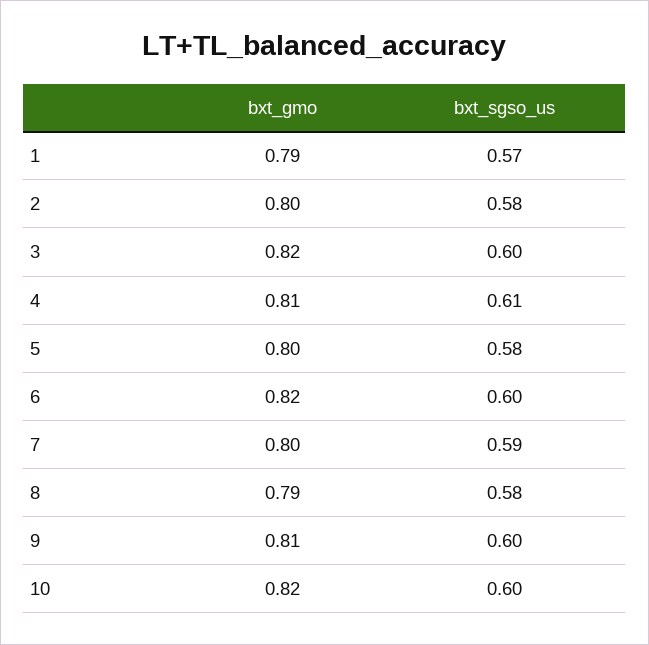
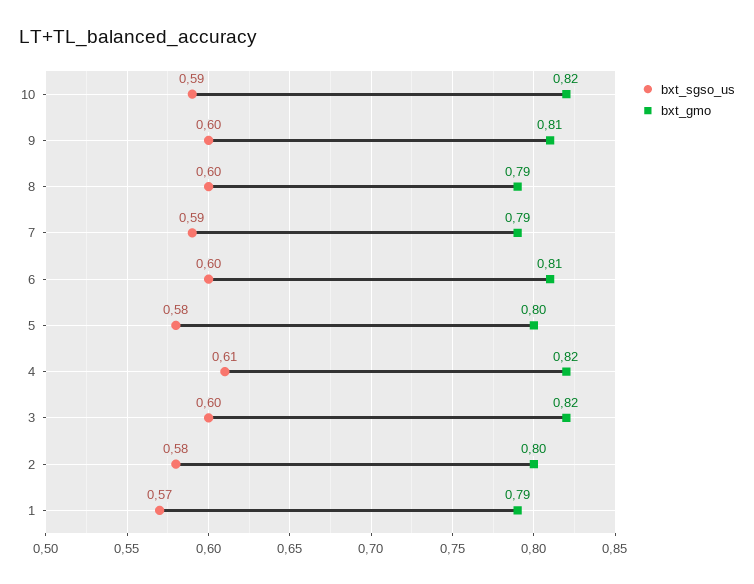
bxt_gmo, 4: 0.81 -> 0.82
bxt_gmo, 6: 0.82 -> 0.81
bxt_gmo, 7: 0.8 -> 0.79
bxt_sgso_us, 8: 0.58 -> 0.6
bxt_sgso_us, 10: 0.6 -> 0.59

